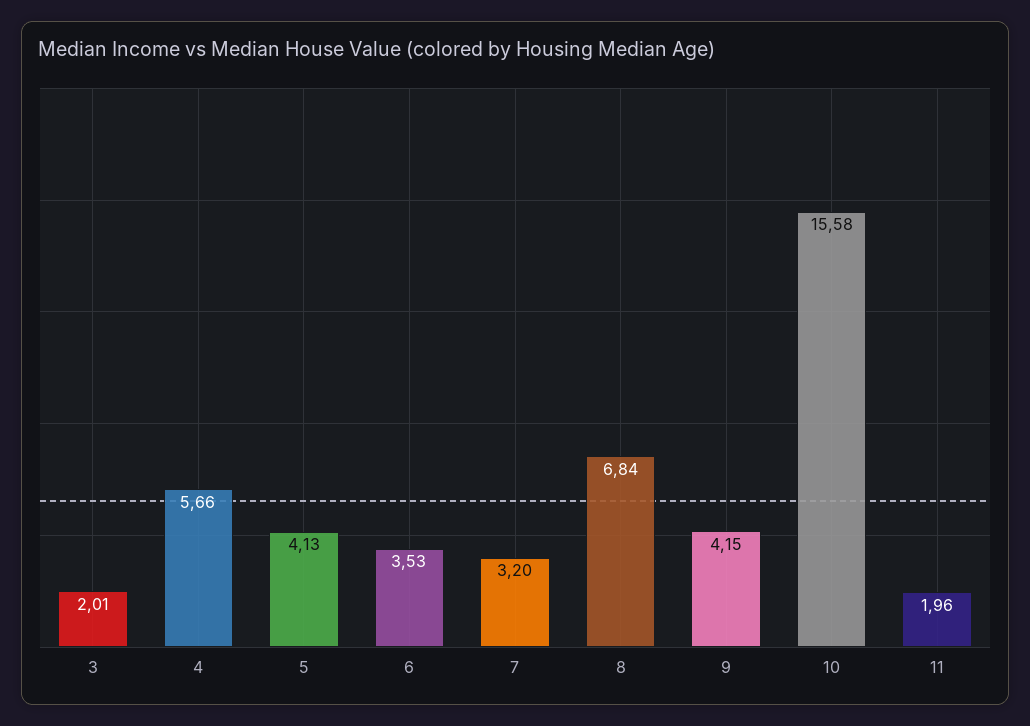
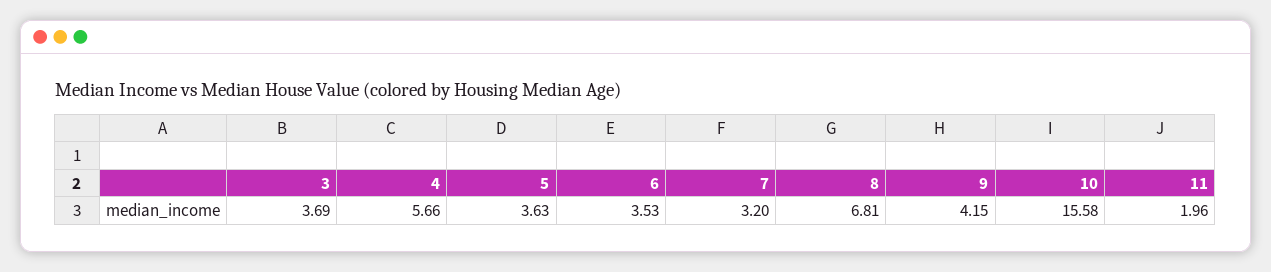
3: 2.01 -> 3.69
5: 4.13 -> 3.63
8: 6.84 -> 6.81

